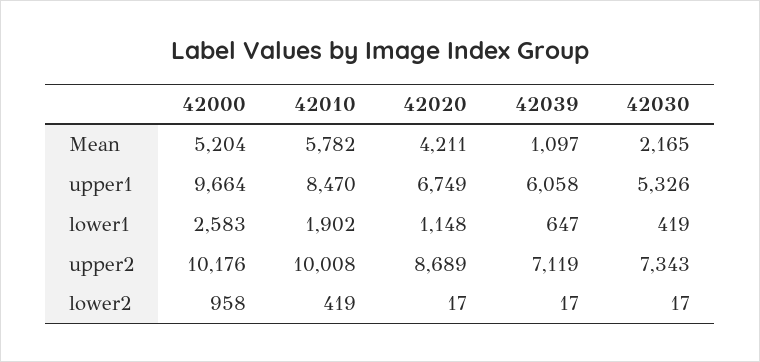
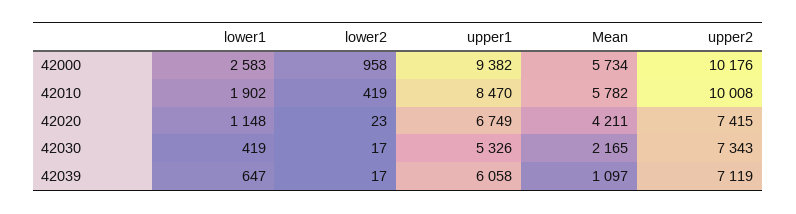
42000, Mean: 5204 -> 5734
42000, upper1: 9664 -> 9382
42020, upper2: 8689 -> 7415
42020, lower2: 17 -> 23

